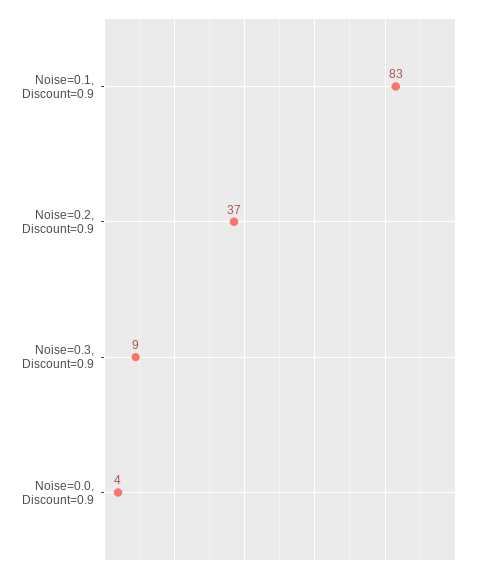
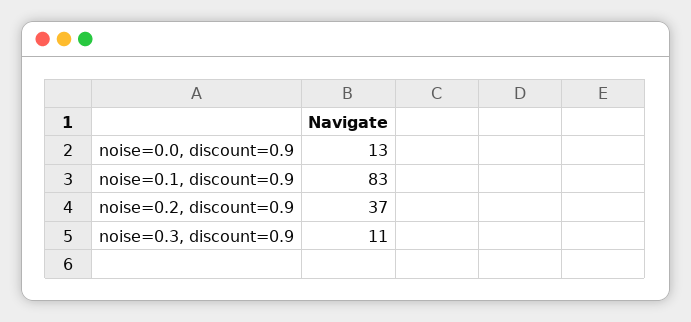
Noise=0.3, Discount=0.9: 9 -> 11
Noise=0.0, Discount=0.9: 4 -> 13

